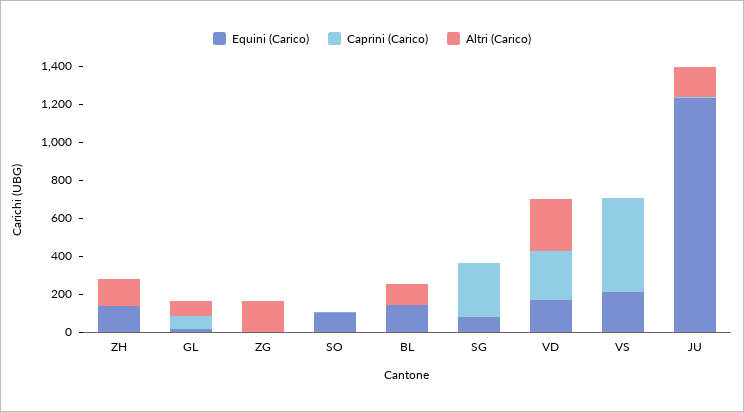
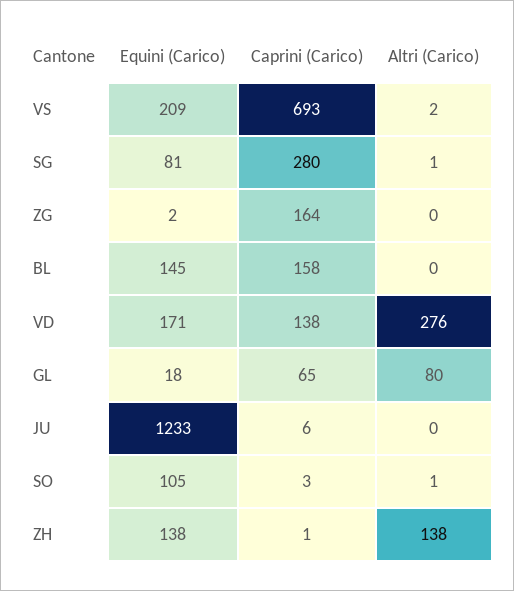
Caprini (Carico), ZG: 0 -> 164
Altri (Carico), ZG: 150 -> 0
Caprini (Carico), BL: 0 -> 158
Altri (Carico), BL: 100 -> 0
Caprini (Carico), VD: 250 -> 138
Caprini (Carico), VS: 500 -> 693
Altri (Carico), JU: 150 -> 0

